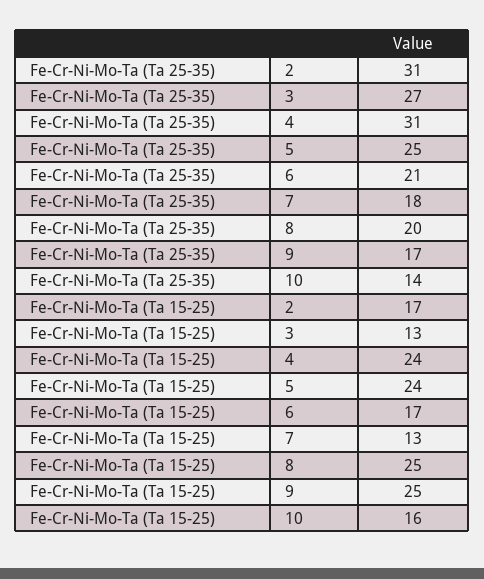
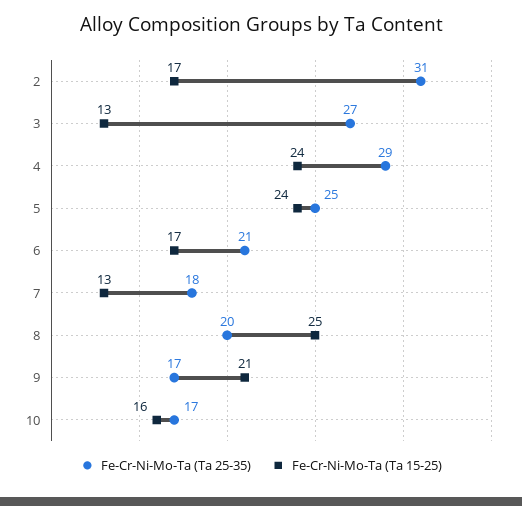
Fe-Cr-Ni-Mo-Ta (Ta 25-35), 4: 31 -> 29
Fe-Cr-Ni-Mo-Ta (Ta 25-35), 10: 14 -> 17
Fe-Cr-Ni-Mo-Ta (Ta 15-25), 9: 25 -> 21

